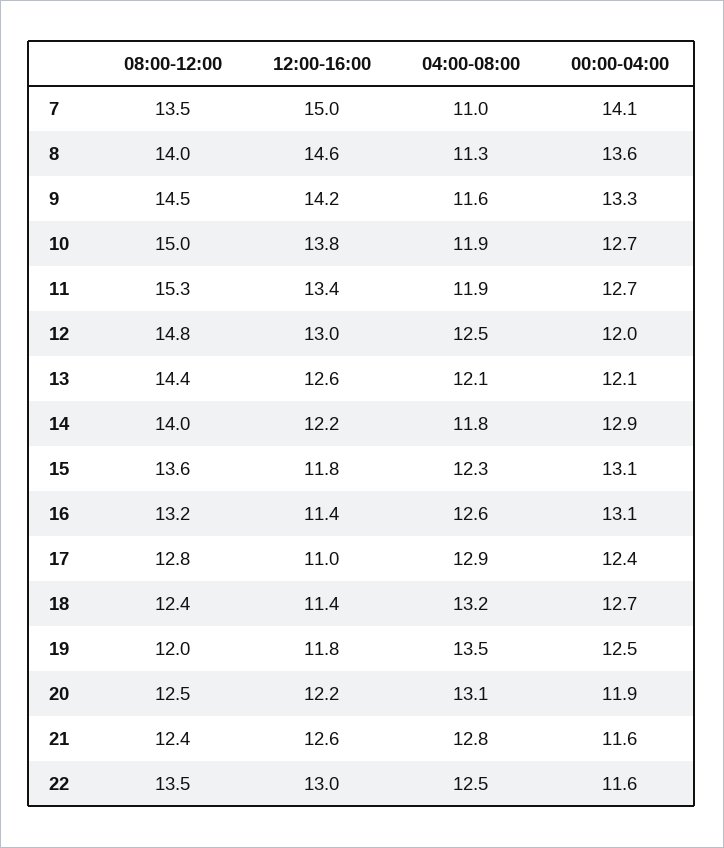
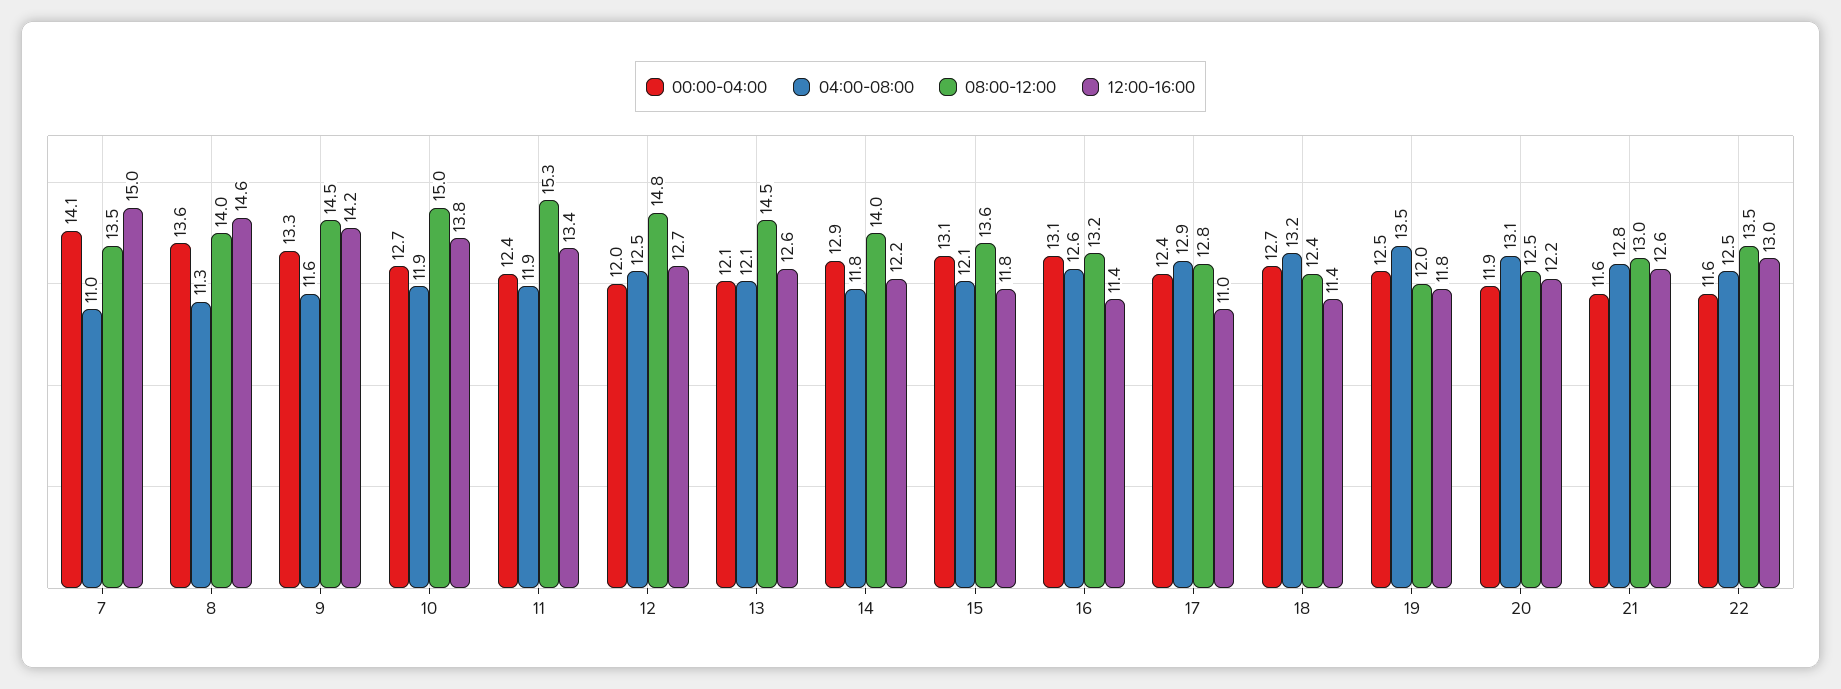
00:00-04:00, 11: 12.7 -> 12.4
12:00-16:00, 12: 13 -> 12.7
08:00-12:00, 13: 14.4 -> 14.5
04:00-08:00, 15: 12.3 -> 12.1
08:00-12:00, 21: 12.4 -> 13

